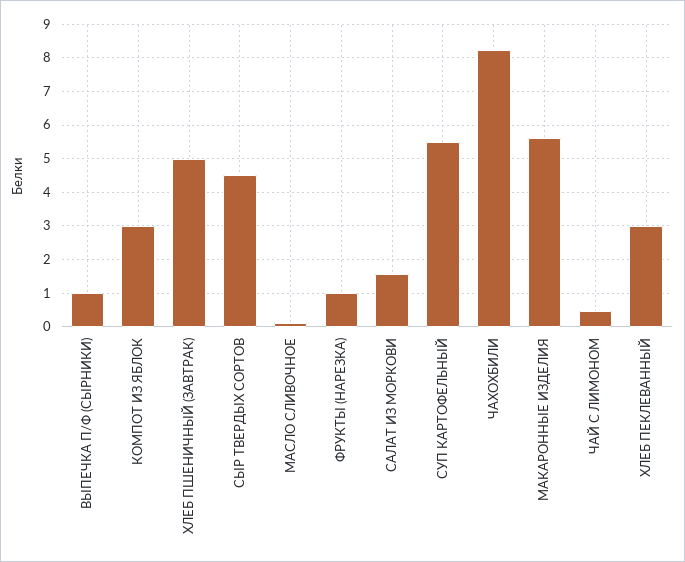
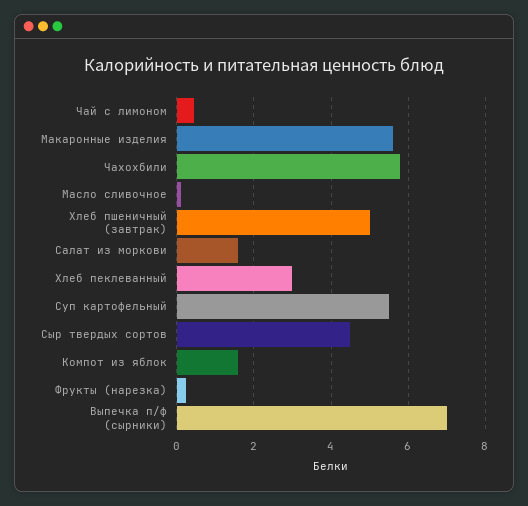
ВЫПЕЧКА П/Ф (СЫРНИКИ): 1 -> 7
КОМПОТ ИЗ ЯБЛОК: 3 -> 1.6
ФРУКТЫ (НАРЕЗКА): 1 -> 0.2
ЧАХОХБИЛИ: 8.2 -> 5.8

